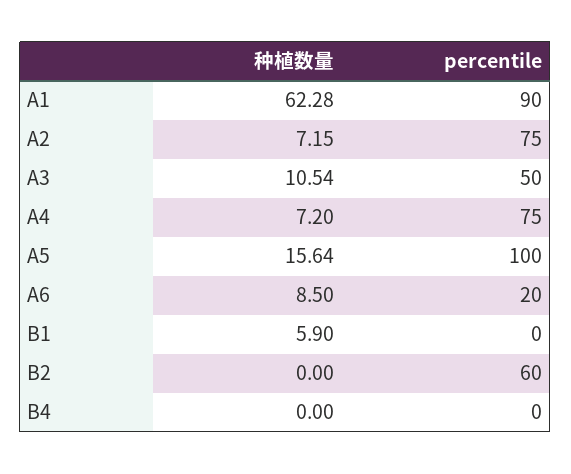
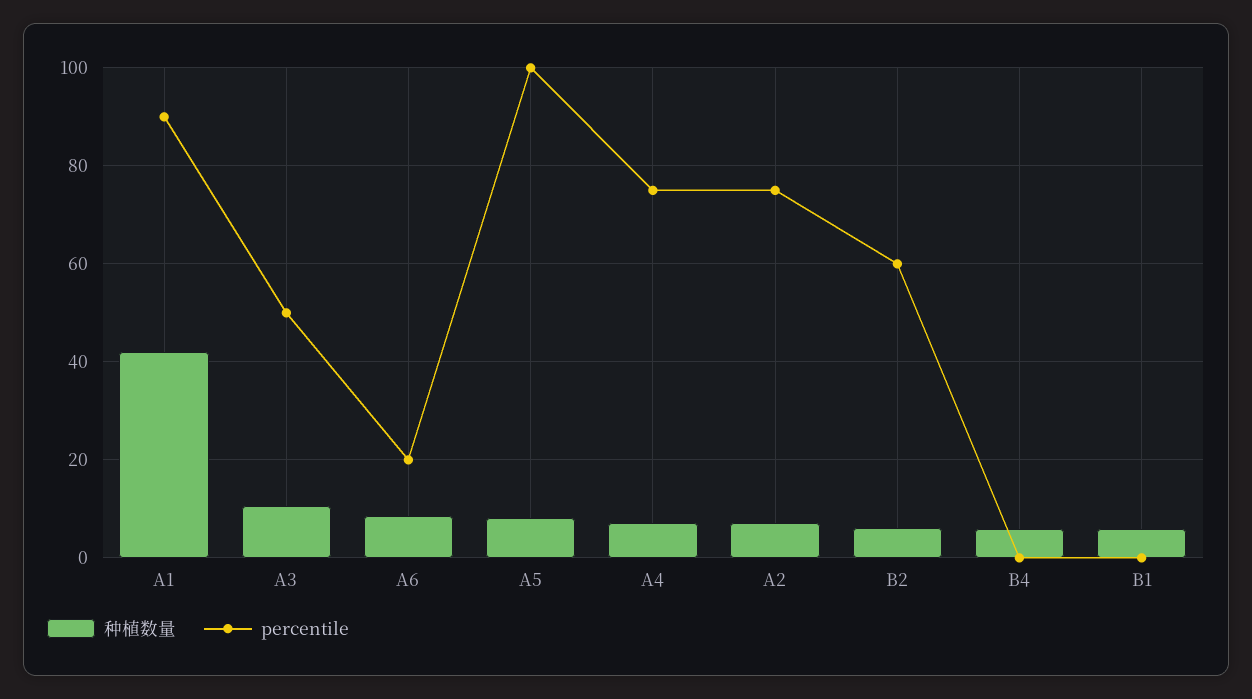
种植数量, A1: 62.28 -> 42
种植数量, A5: 15.64 -> 8
种植数量, B2: 0 -> 6
种植数量, B4: 0 -> 6

